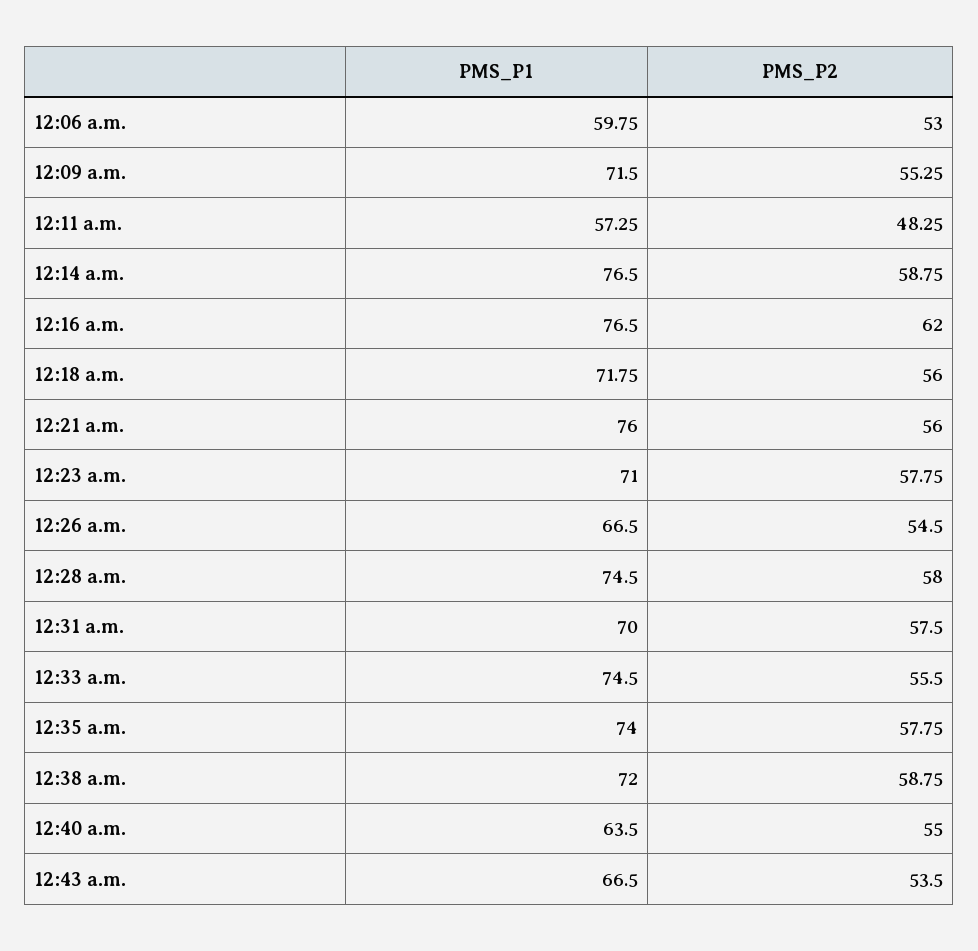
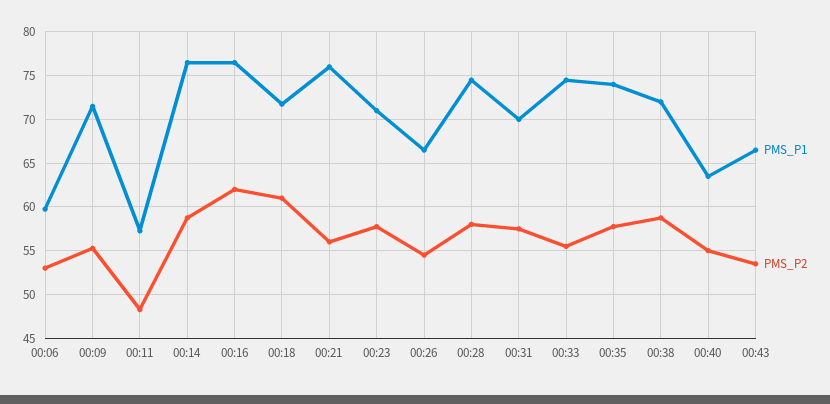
PMS_P2, 12:18 a.m.: 56 -> 61

